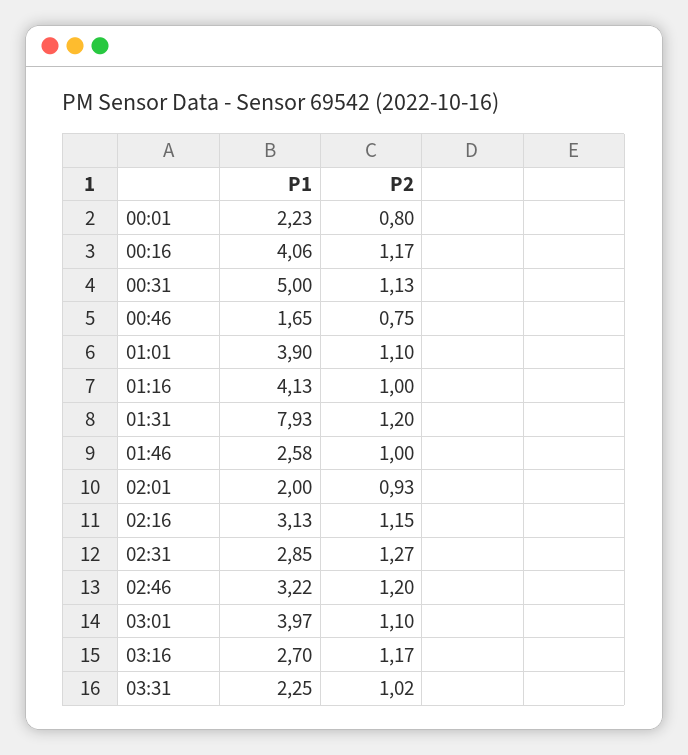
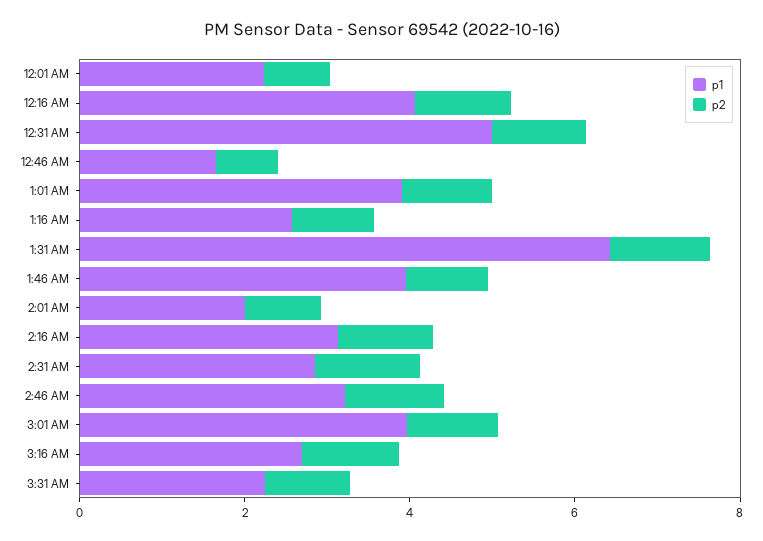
P1, 01:16: 4.13 -> 2.5
P1, 01:31: 7.93 -> 6.5
P1, 01:46: 2.58 -> 4

